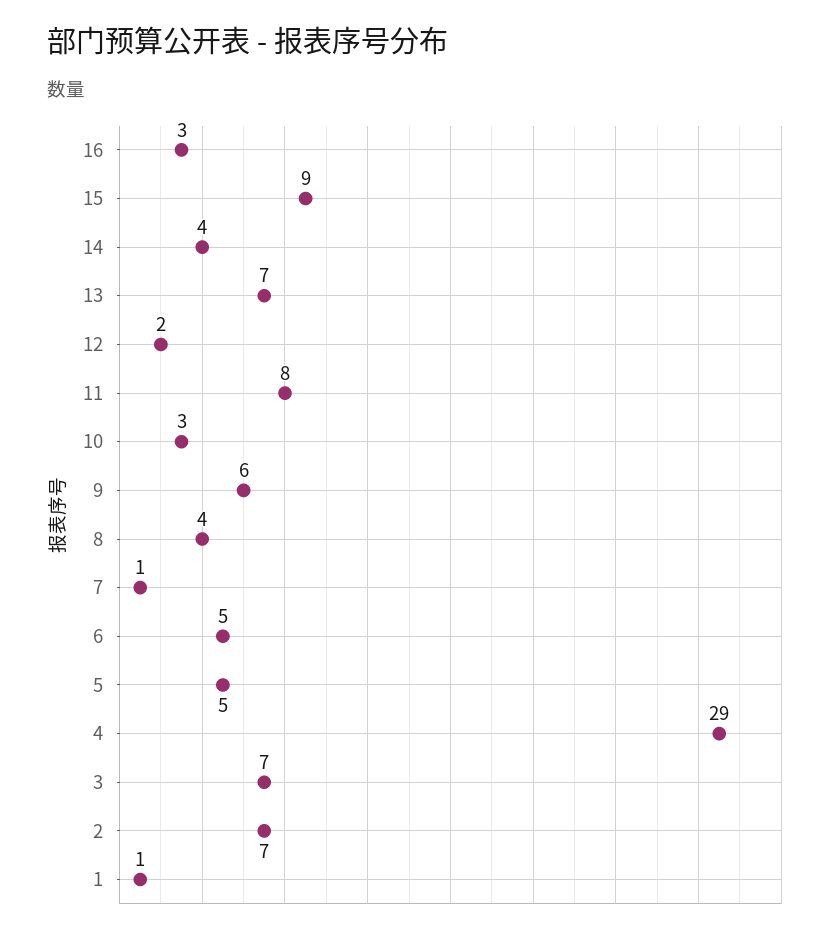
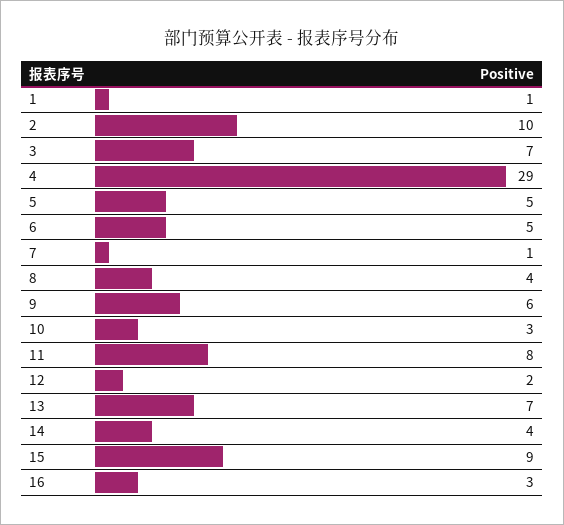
2: 7 -> 10

